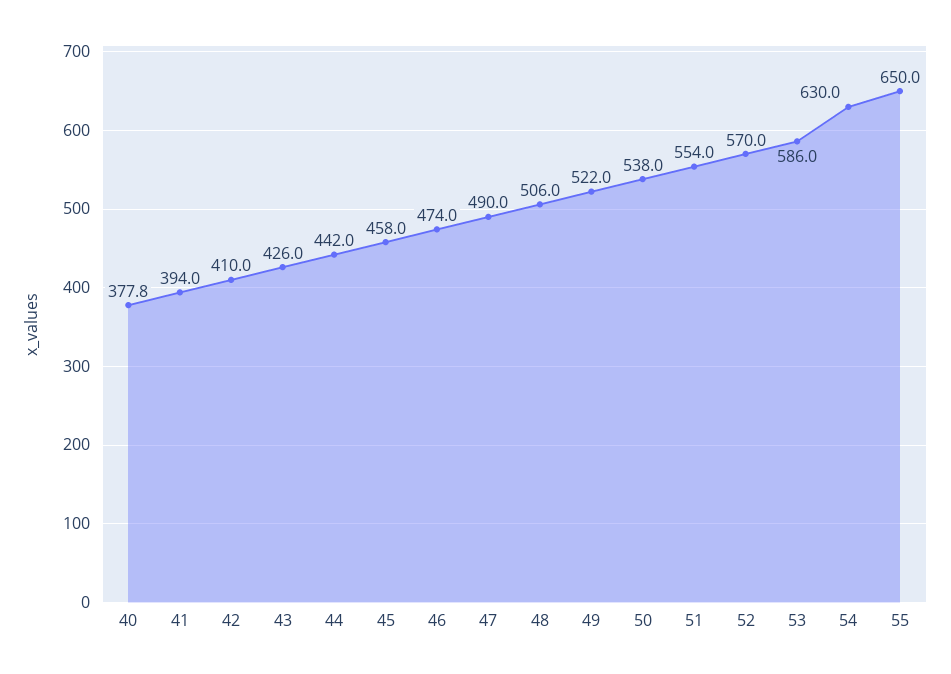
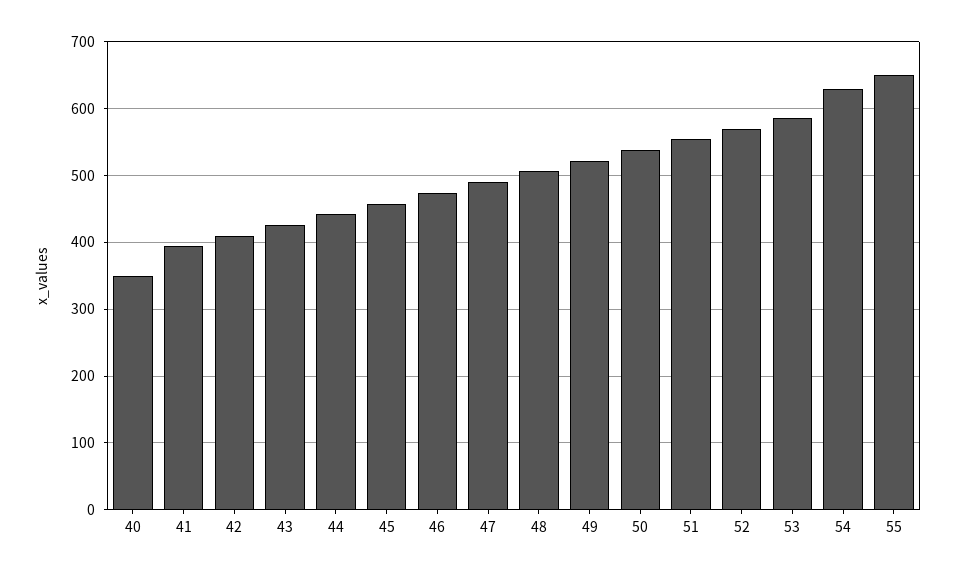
40: 377.8 -> 350

